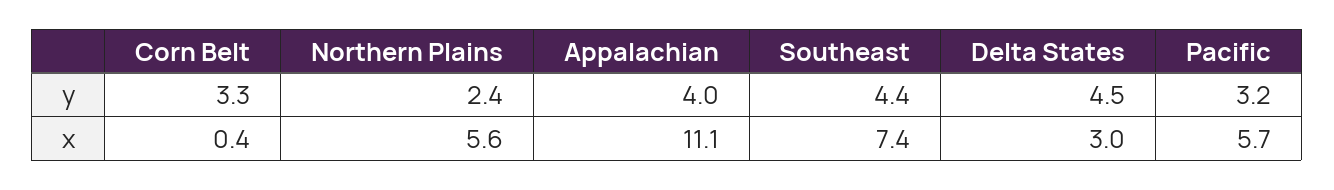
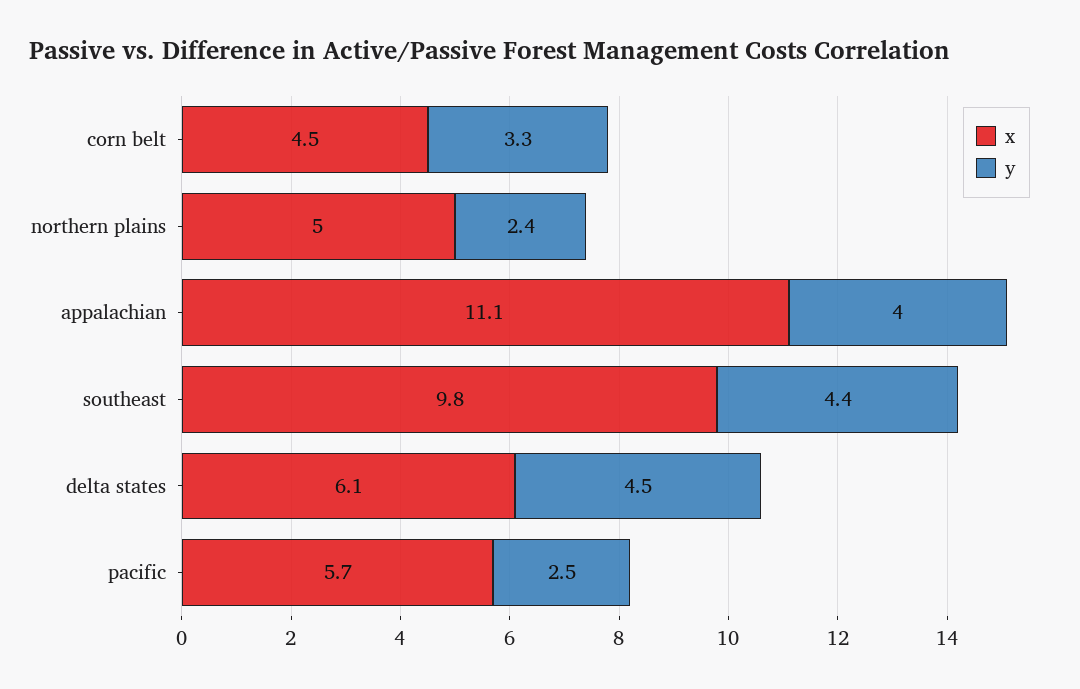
y, Pacific: 3.2 -> 2.5
x, Corn Belt: 0.4 -> 4.5
x, Northern Plains: 5.6 -> 5
x, Southeast: 7.4 -> 9.8
x, Delta States: 3 -> 6.1

